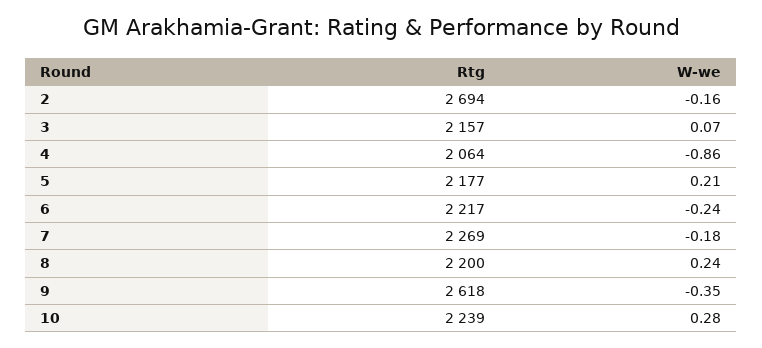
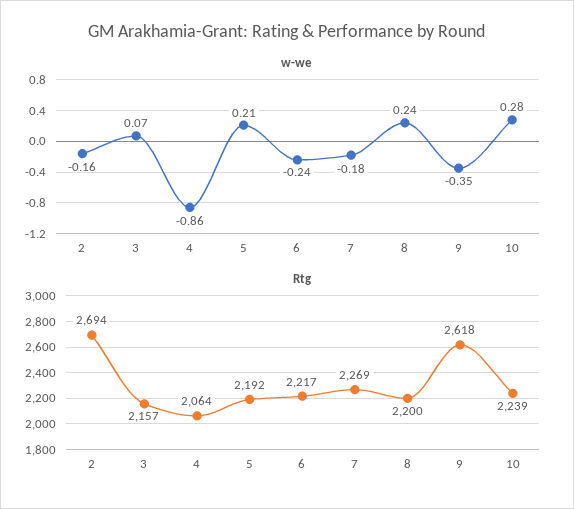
Rtg, 5: 2177 -> 2192

